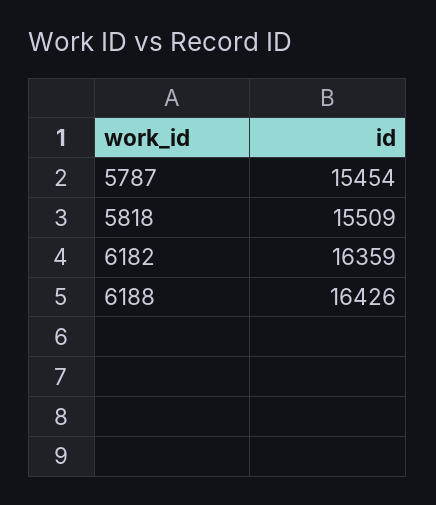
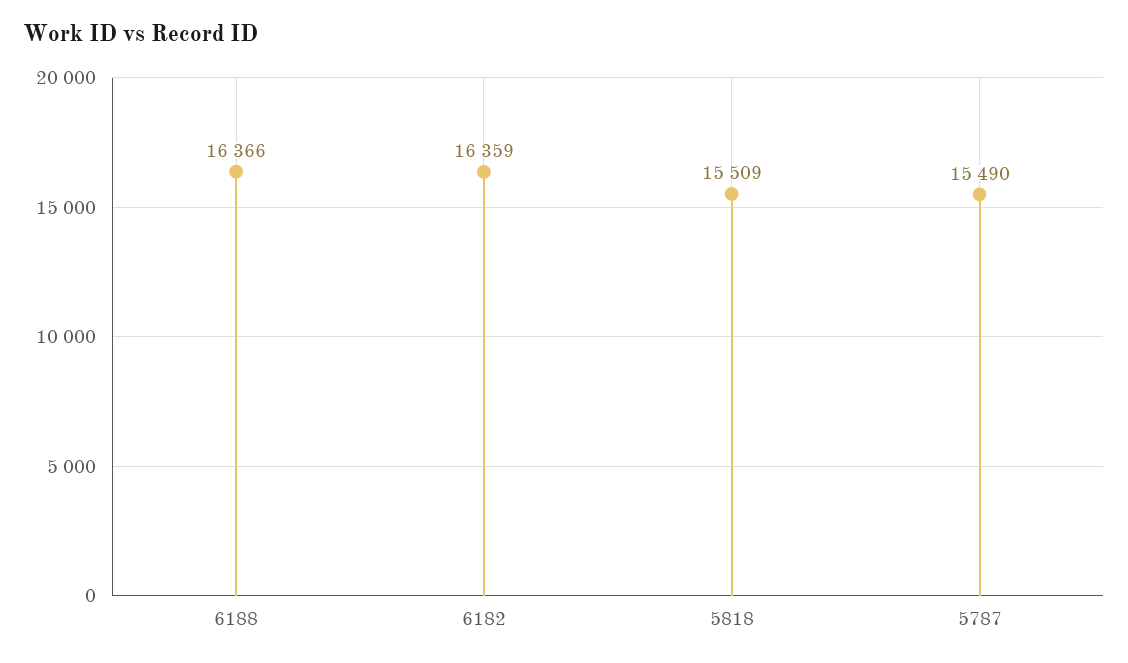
5787: 15454 -> 15490
6188: 16426 -> 16366

